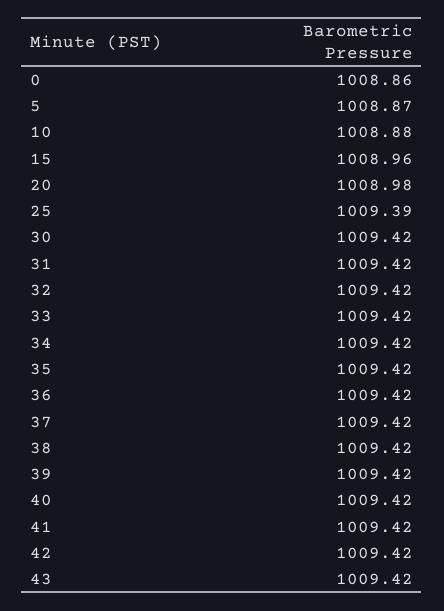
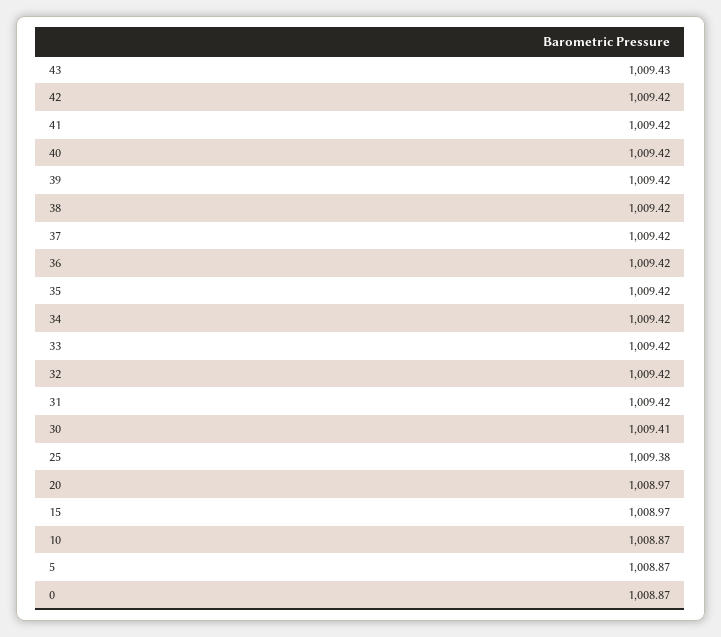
0: 1008.86 -> 1008.87
10: 1008.88 -> 1008.87
15: 1008.96 -> 1008.97
20: 1008.98 -> 1008.97
25: 1009.39 -> 1009.38
30: 1009.42 -> 1009.41
43: 1009.42 -> 1009.43

